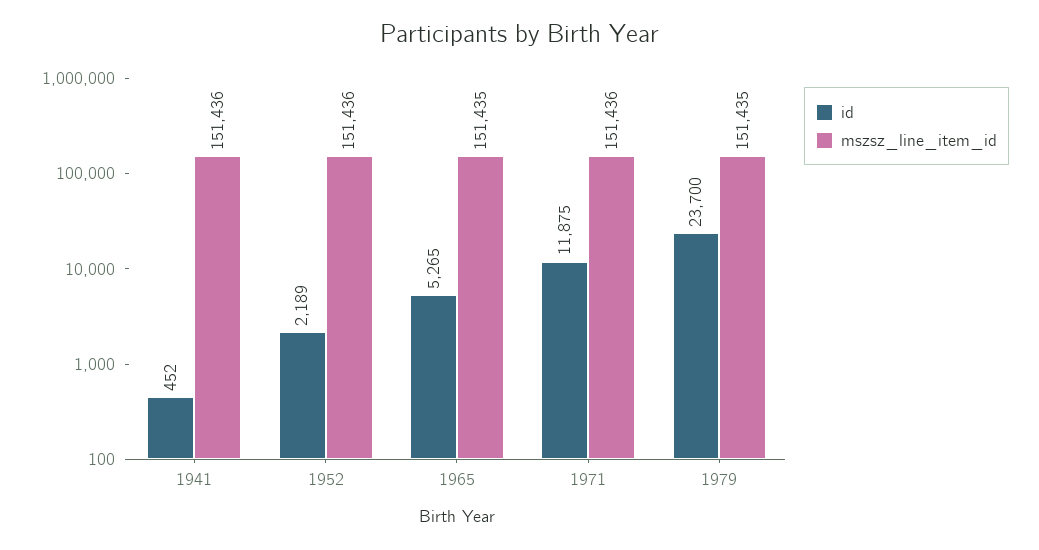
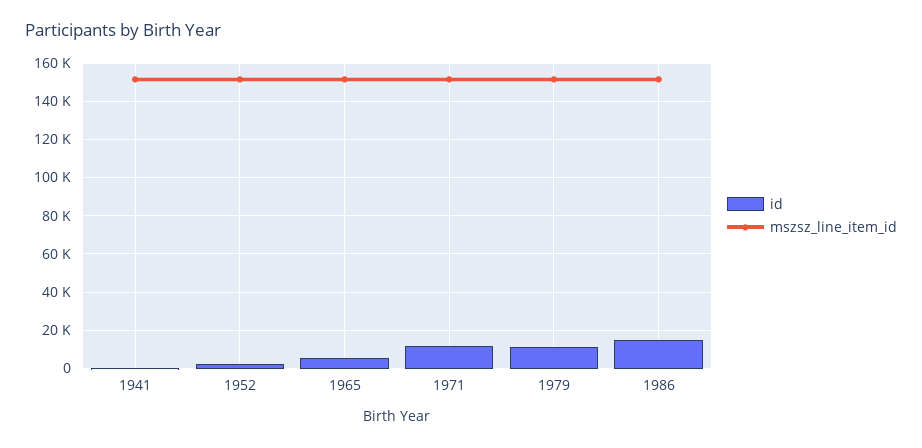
id, 1979: 23700 -> 10000
id, 1986: none -> 15000
mszsz_line_item_id, 1986: none -> 150000

